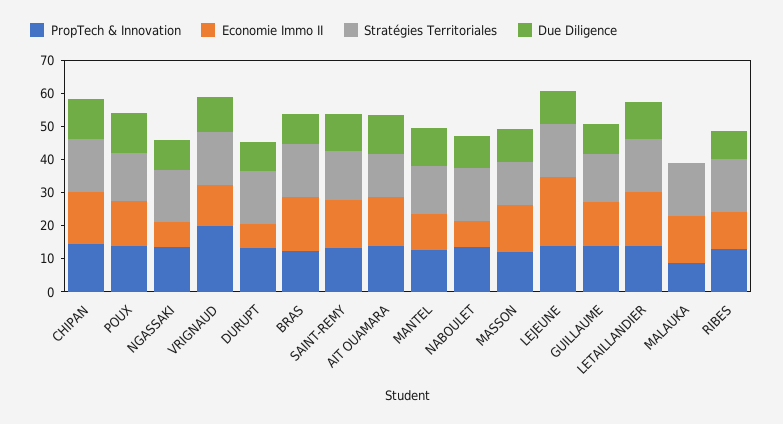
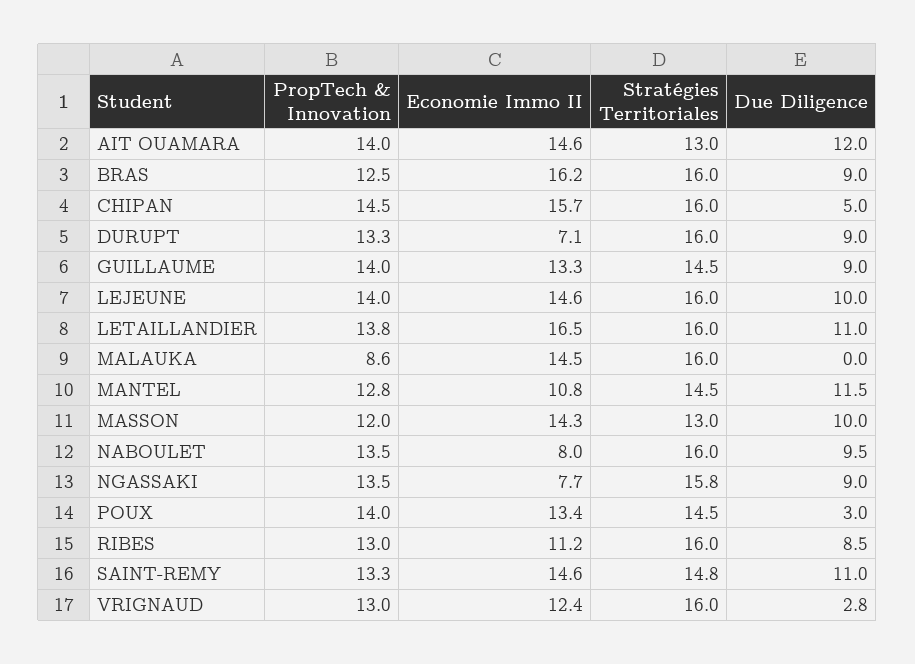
Due Diligence, CHIPAN: 12.5 -> 5
Due Diligence, POUX: 12.5 -> 3
PropTech & Innovation, VRIGNAUD: 20 -> 13
Due Diligence, VRIGNAUD: 10 -> 2.8
Economie Immo II, LEJEUNE: 20 -> 14.6

